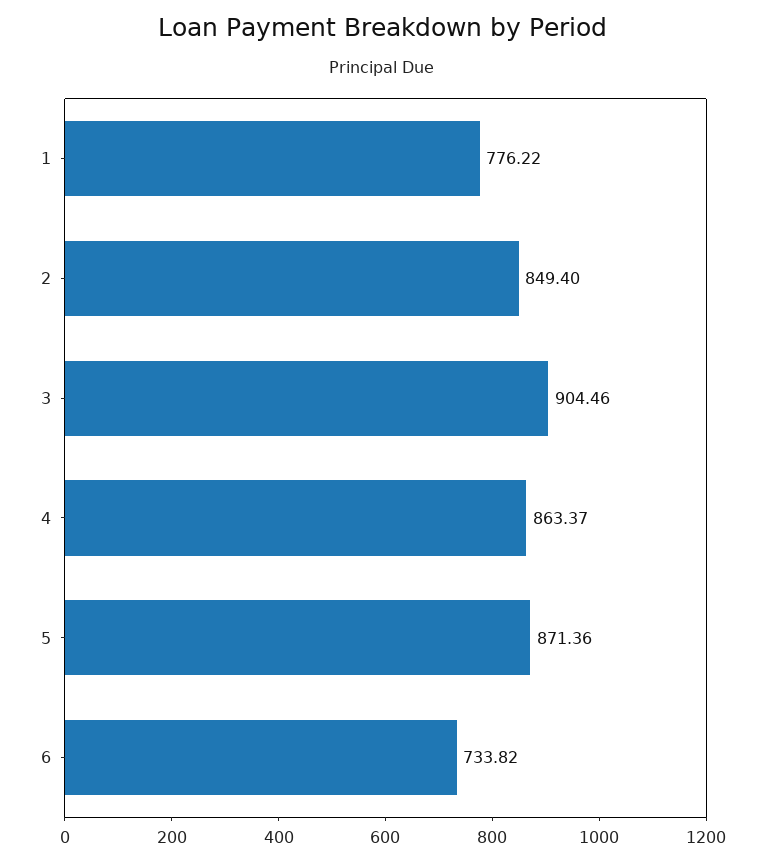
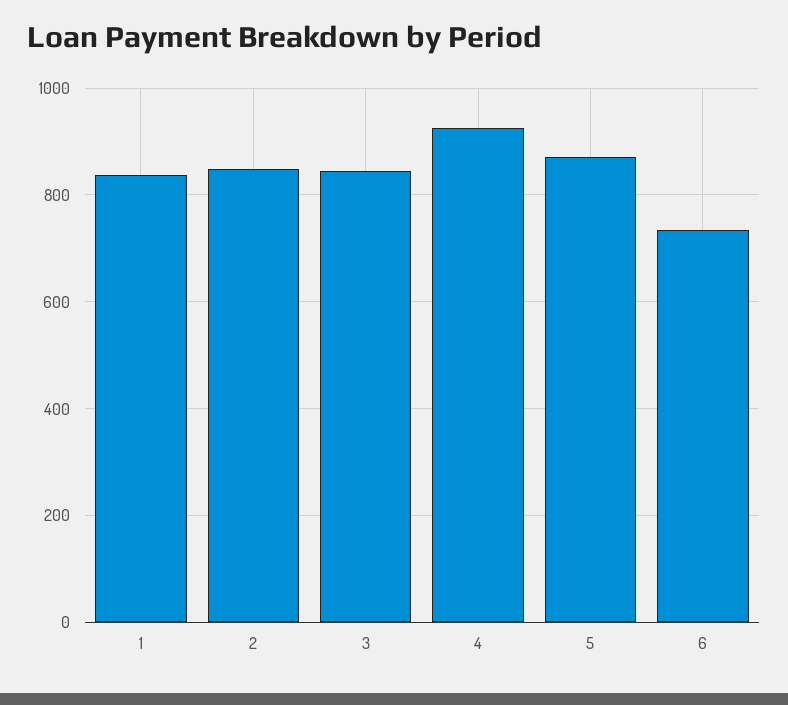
1: 776.22 -> 840
3: 904.46 -> 840
4: 863.37 -> 920

